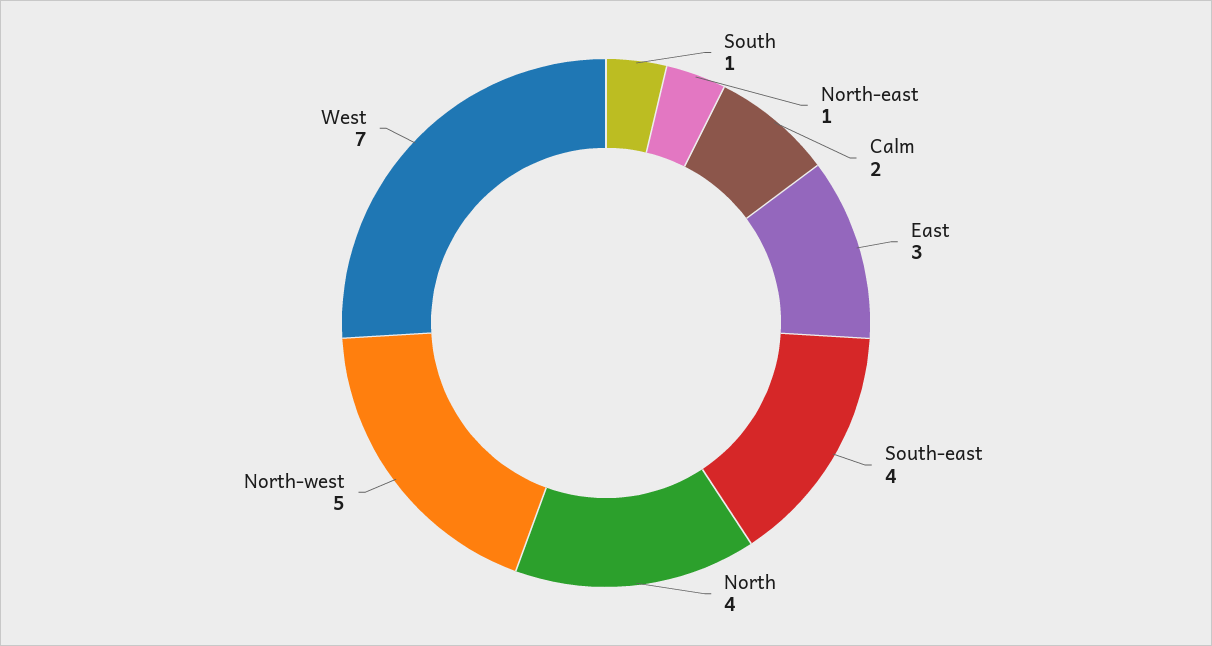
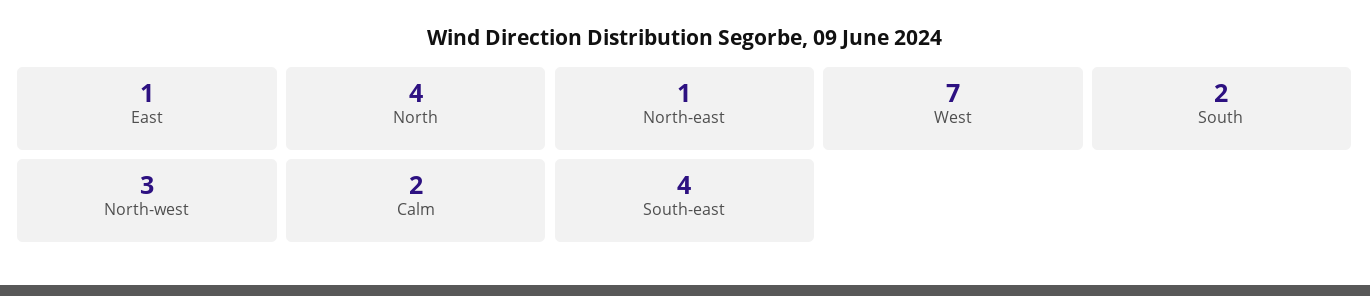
South: 1 -> 2
East: 3 -> 1
North-west: 5 -> 3

